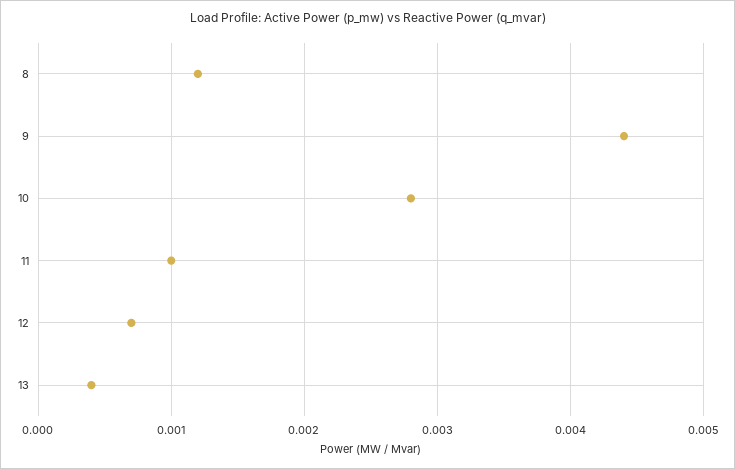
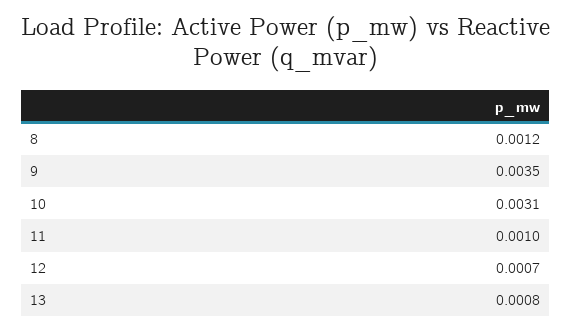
9: 0.0044 -> 0.0035
10: 0.0028 -> 0.0031
13: 0.0004 -> 0.0008

